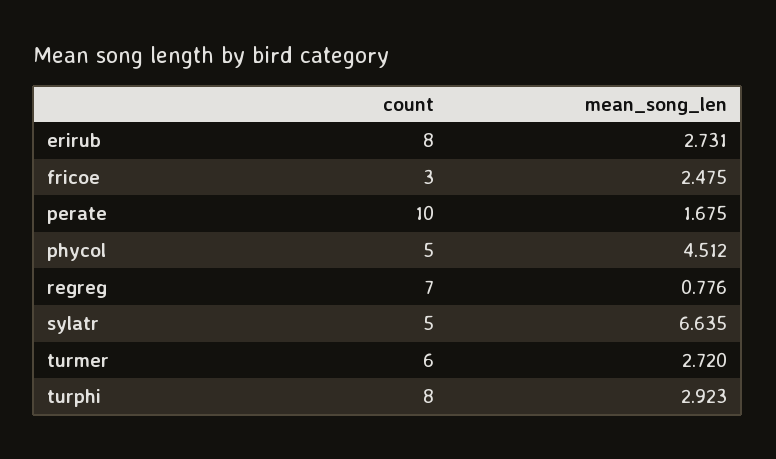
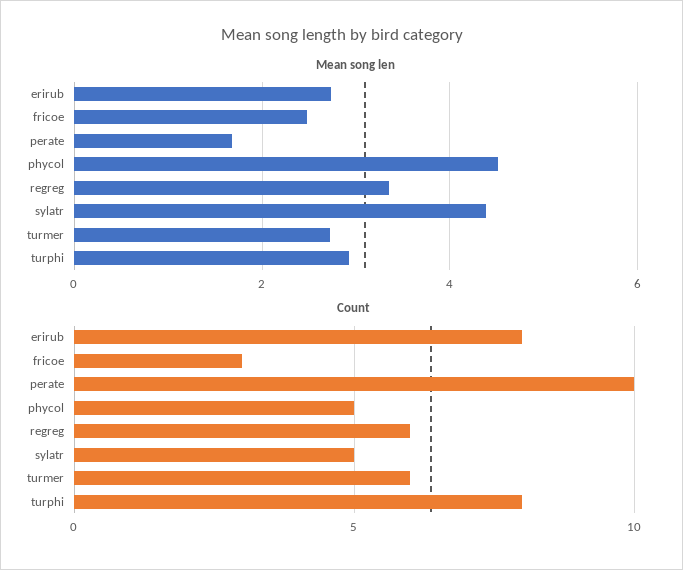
count, regreg: 7 -> 6
mean_song_len, regreg: 0.776 -> 3.4
mean_song_len, sylatr: 6.635 -> 4.4

